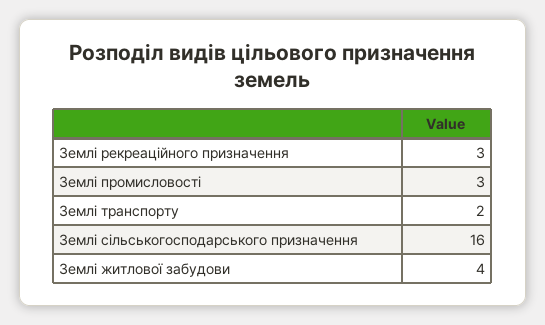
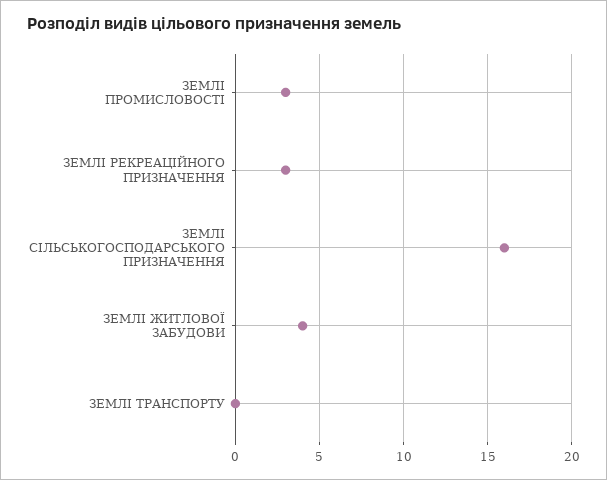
Землі транспорту: 2 -> 0

